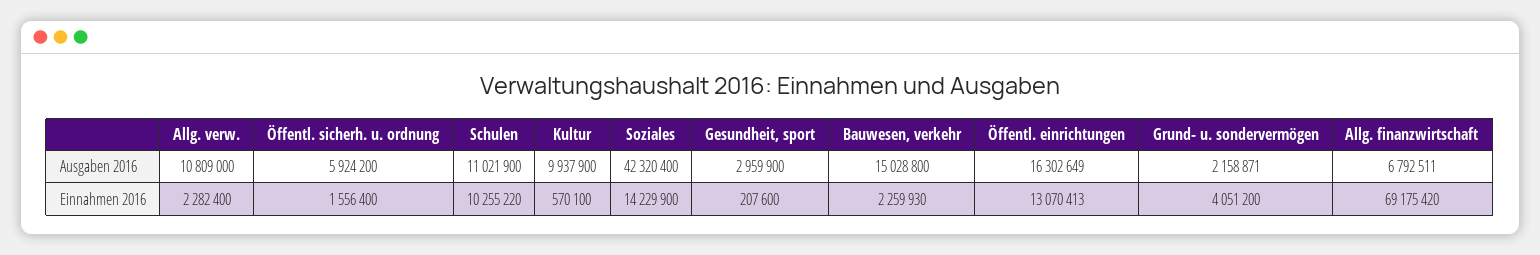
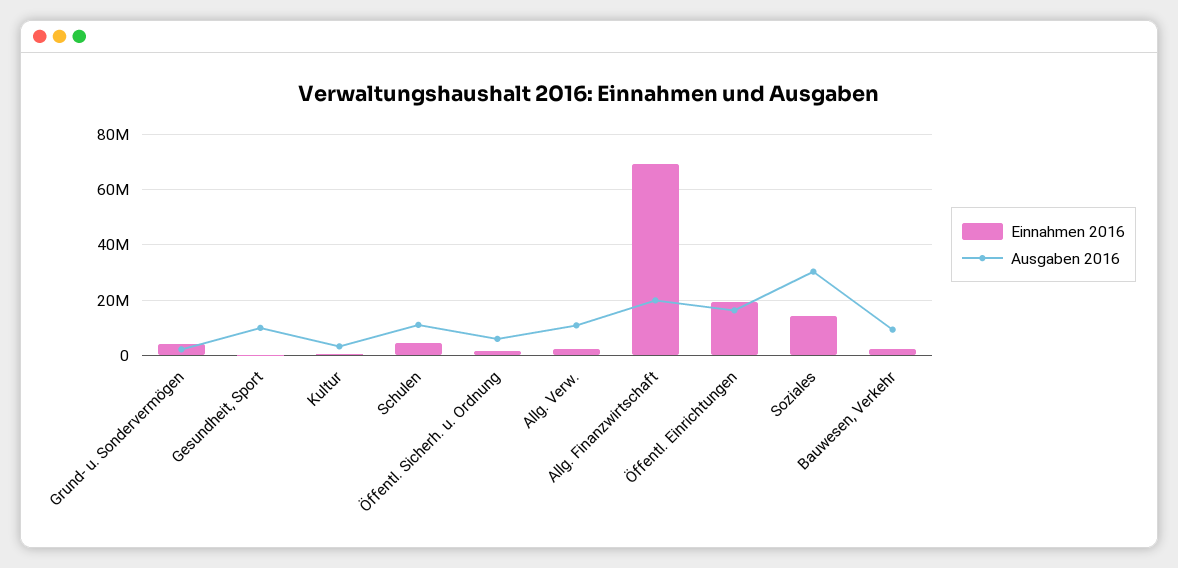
Ausgaben 2016, Kultur: 9937900 -> 2500000
Ausgaben 2016, Soziales: 42320400 -> 30000000
Ausgaben 2016, Gesundheit, sport: 2959900 -> 10000000
Ausgaben 2016, Bauwesen, verkehr: 15028800 -> 10000000
Ausgaben 2016, Allg. finanzwirtschaft: 6792511 -> 20000000
Einnahmen 2016, Schulen: 10255220 -> 5000000
Einnahmen 2016, Öffentl. einrichtungen: 13070413 -> 20000000

